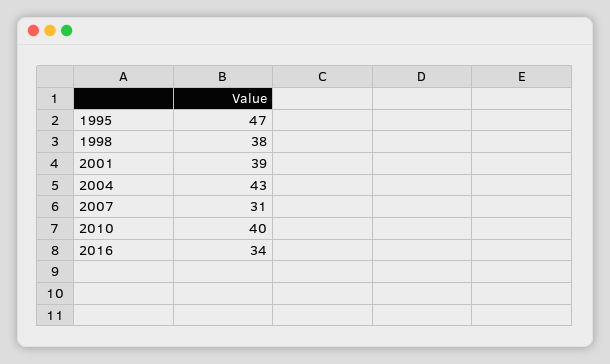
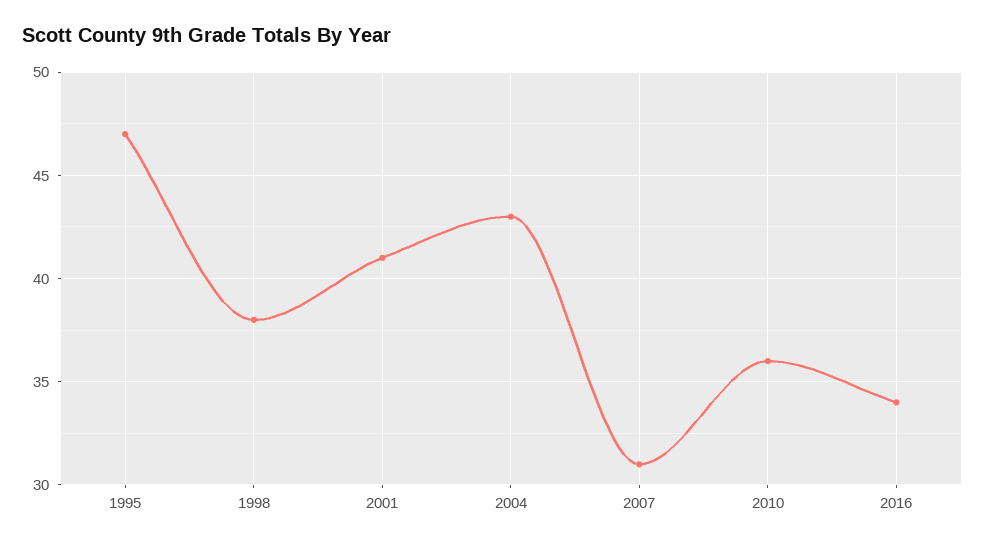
2001: 39 -> 41
2010: 40 -> 36

